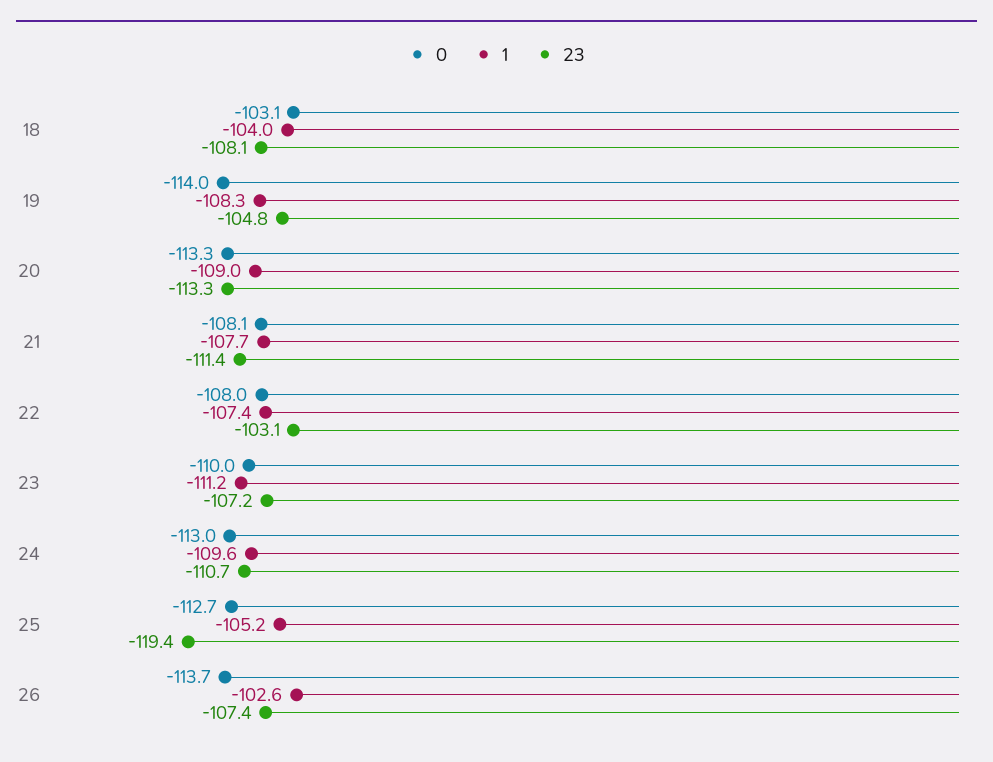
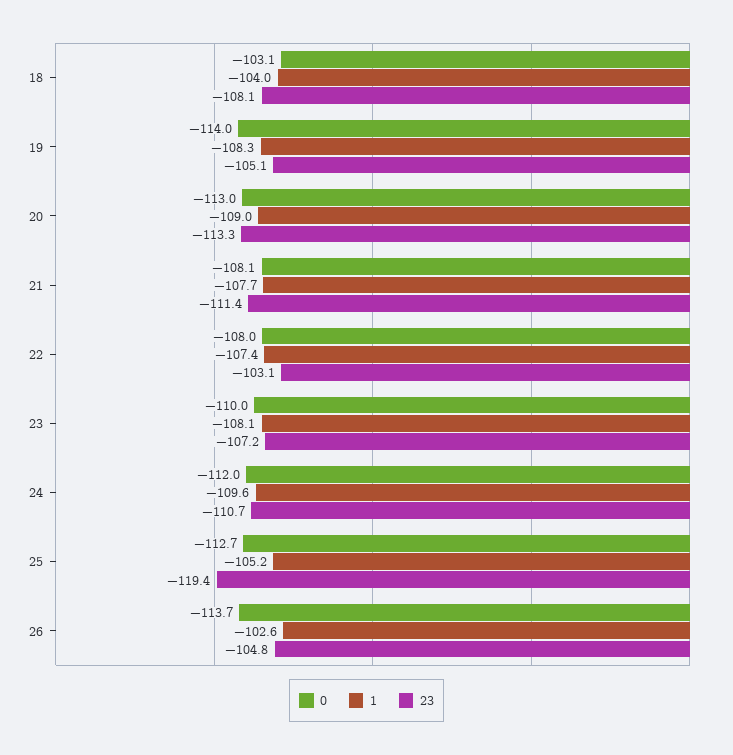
23, 19: -104.8 -> -105.1
0, 20: -113.3 -> -113
1, 23: -111.2 -> -108.1
0, 24: -113 -> -112
23, 26: -107.4 -> -104.8

